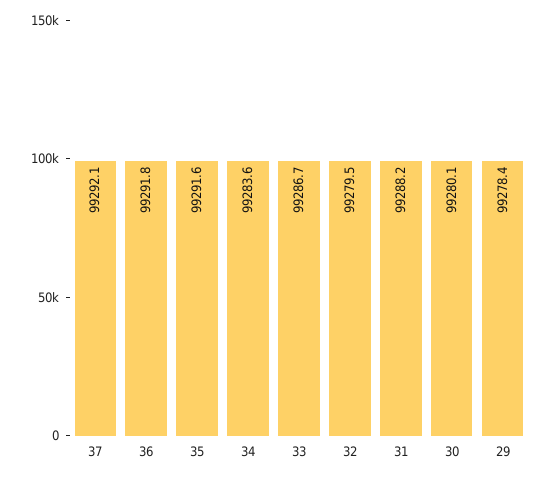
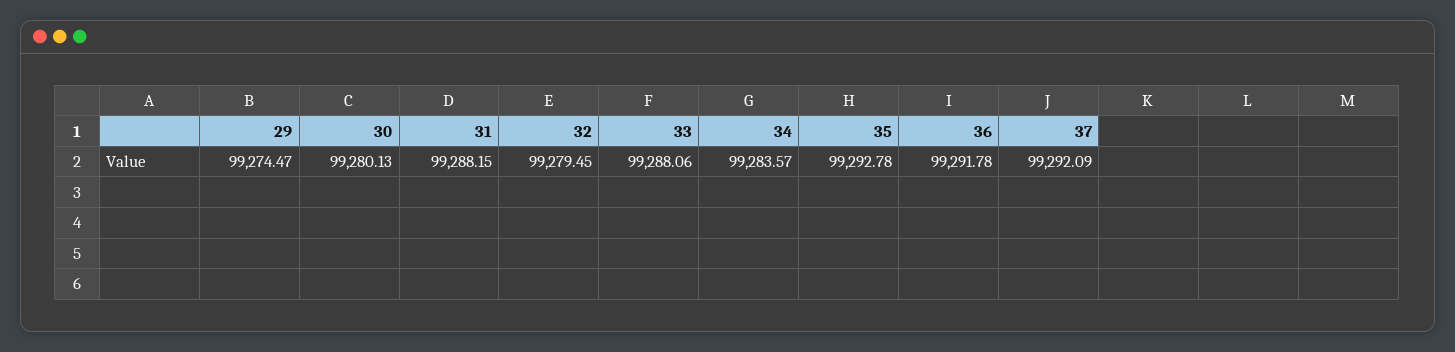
35: 99291.6 -> 99292.78
33: 99286.7 -> 99288.06
29: 99278.4 -> 99274.47

